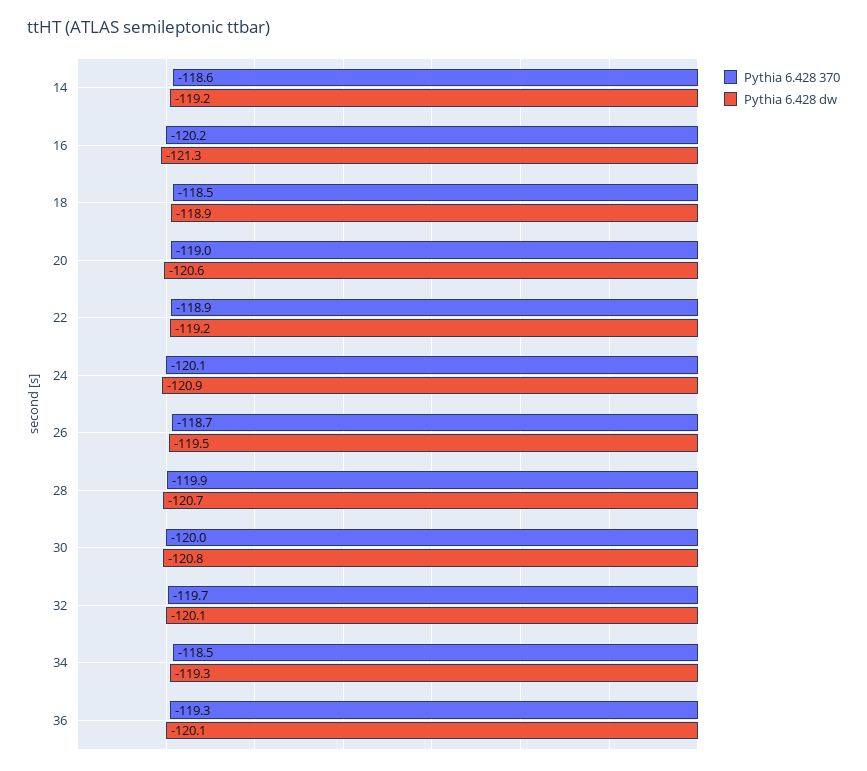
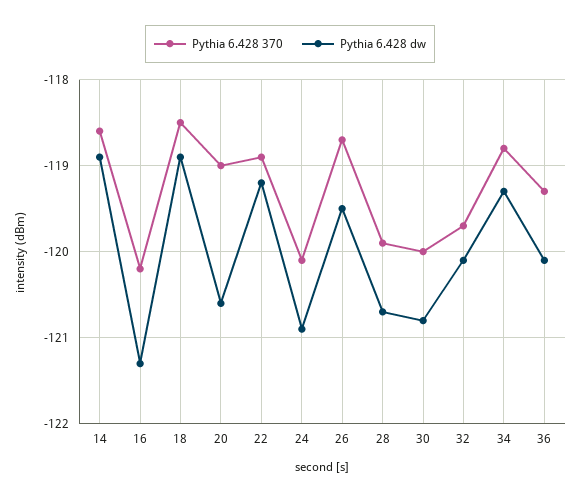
Pythia 6.428 dw, 14: -119.2 -> -118.9
Pythia 6.428 370, 34: -118.5 -> -118.8

